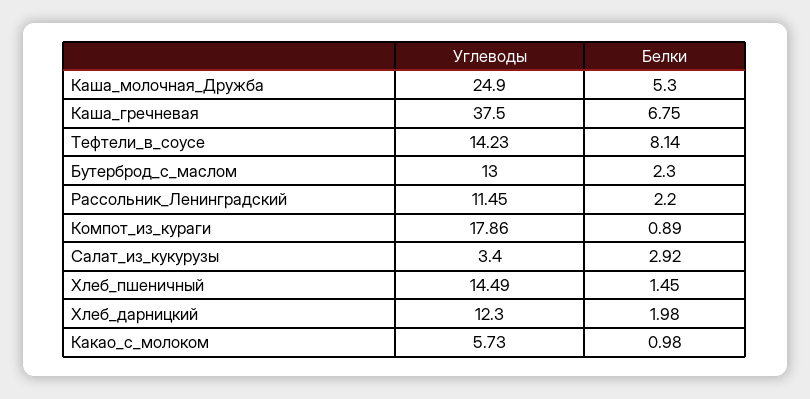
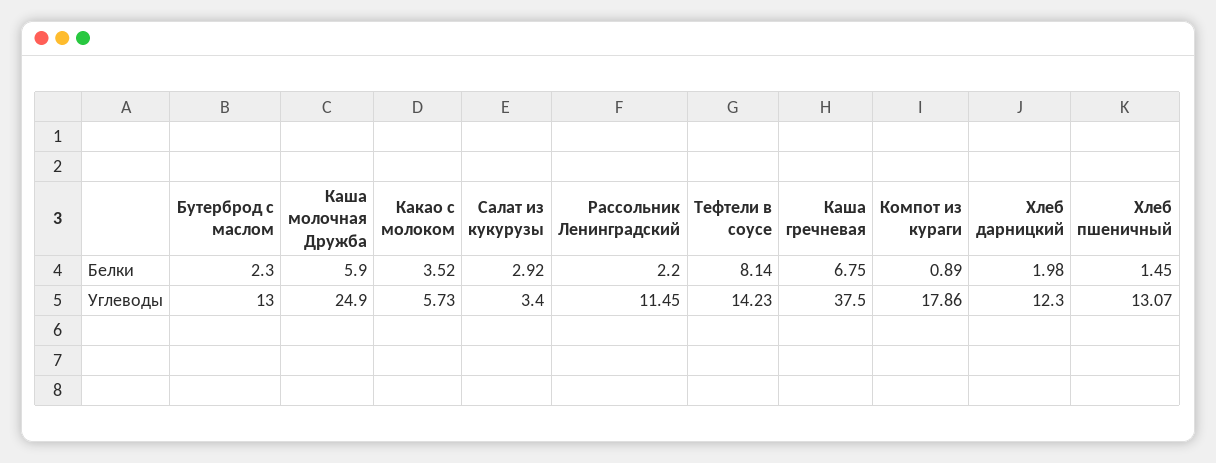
Белки, Каша_молочная_Дружба: 5.3 -> 5.9
Углеводы, Хлеб_пшеничный: 14.49 -> 13.07
Белки, Какао_с_молоком: 0.98 -> 3.52

